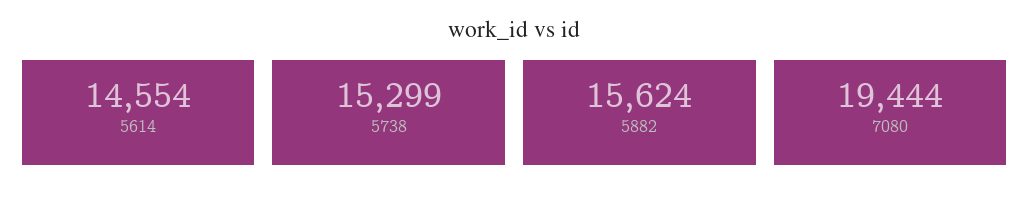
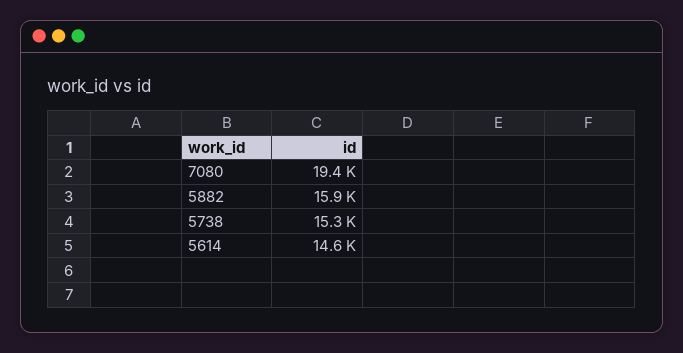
5882: 15624 -> 15900

